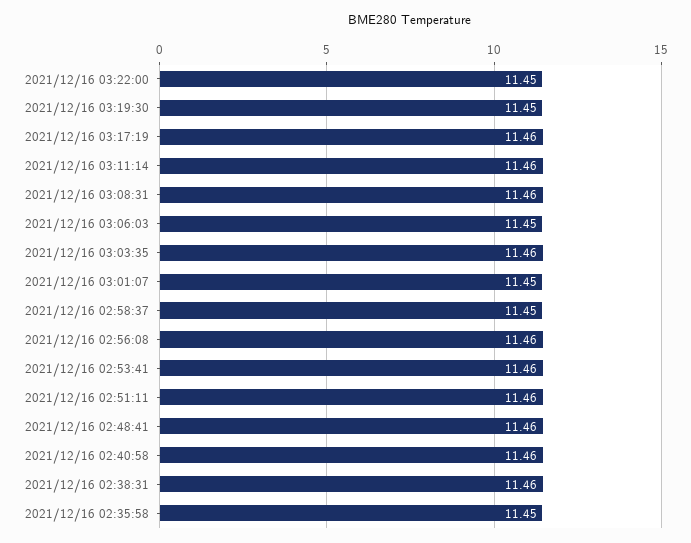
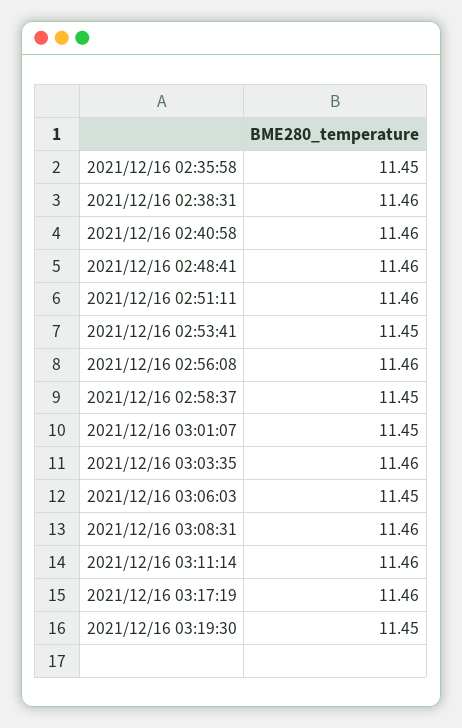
2021/12/16 03:22:00: 11.45 -> none
2021/12/16 02:53:41: 11.46 -> 11.45

